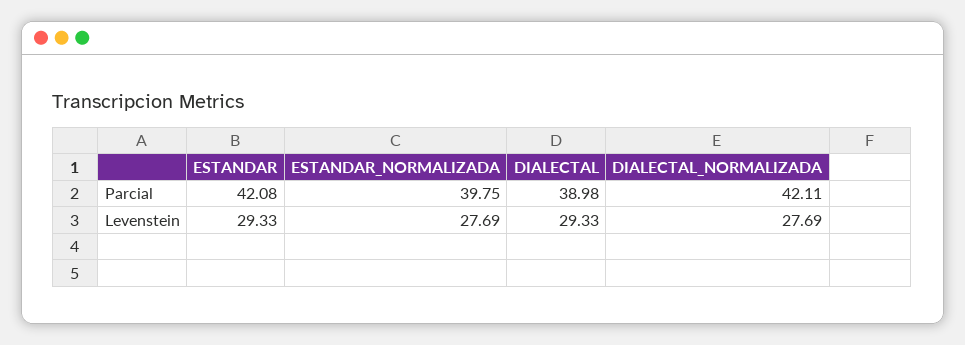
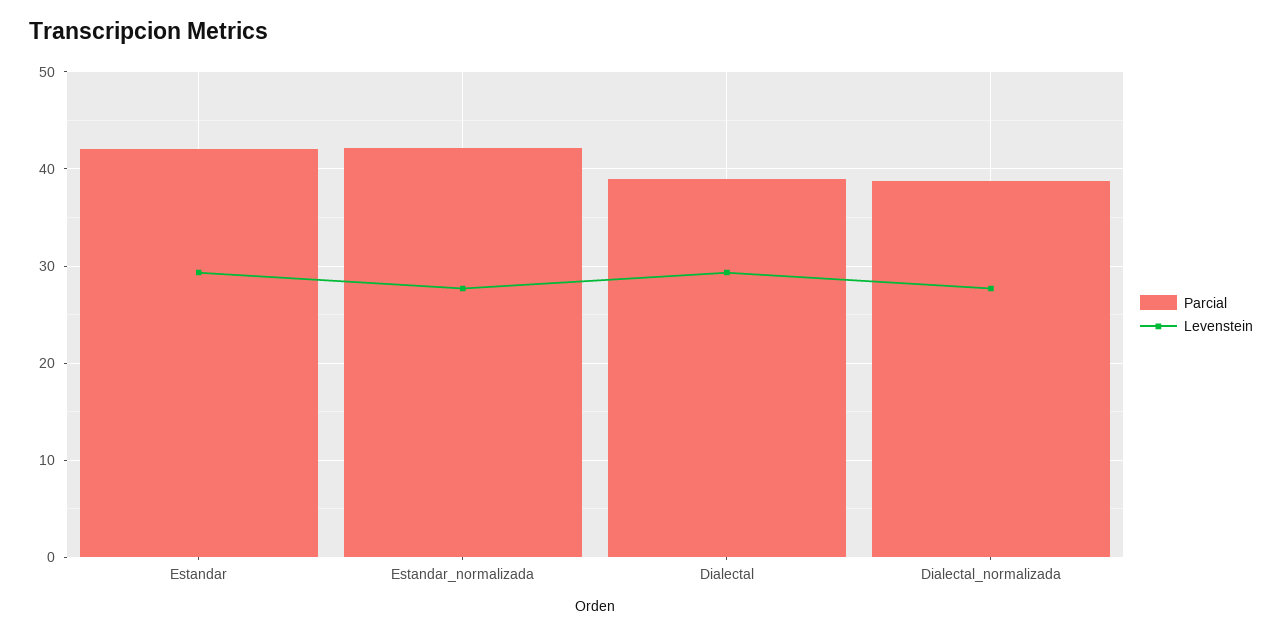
Parcial, ESTANDAR_NORMALIZADA: 39.75 -> 42
Parcial, DIALECTAL_NORMALIZADA: 42.11 -> 39

